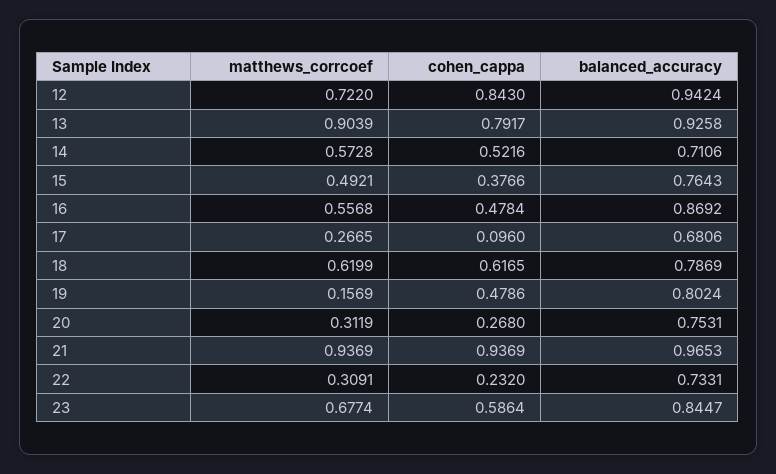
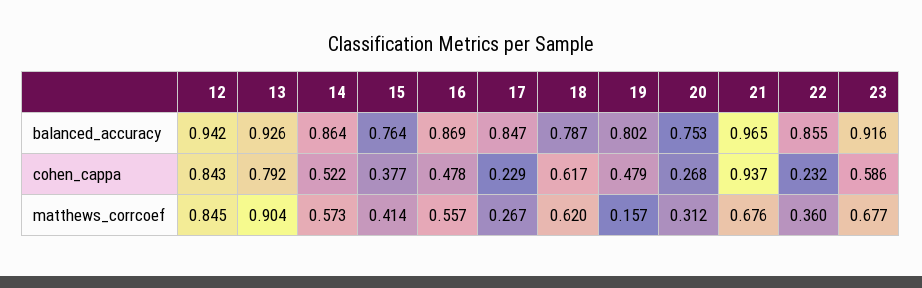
matthews_corrcoef, 12: 0.722 -> 0.845
balanced_accuracy, 14: 0.7106 -> 0.864
matthews_corrcoef, 15: 0.4921 -> 0.414
cohen_cappa, 17: 0.096 -> 0.229
balanced_accuracy, 17: 0.6806 -> 0.847
matthews_corrcoef, 21: 0.9369 -> 0.676
matthews_corrcoef, 22: 0.3091 -> 0.36
balanced_accuracy, 22: 0.7331 -> 0.855
balanced_accuracy, 23: 0.8447 -> 0.916

